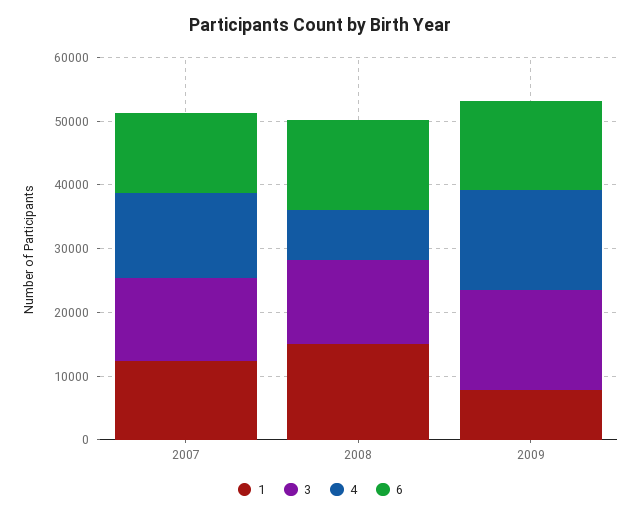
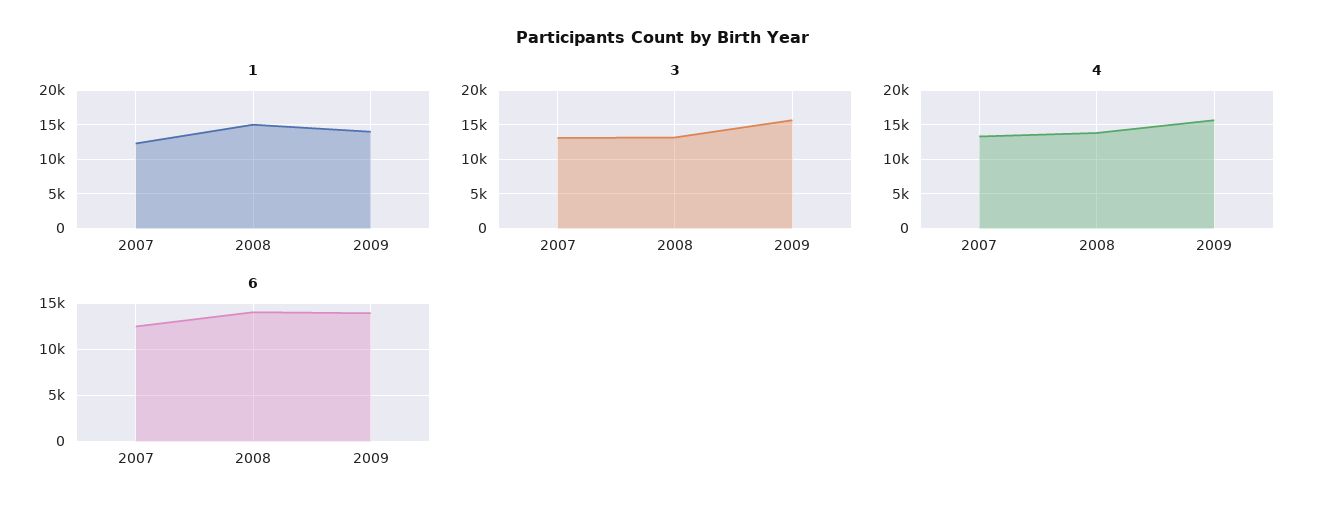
4, 2008: 8000 -> 14000
1, 2009: 8000 -> 14000

